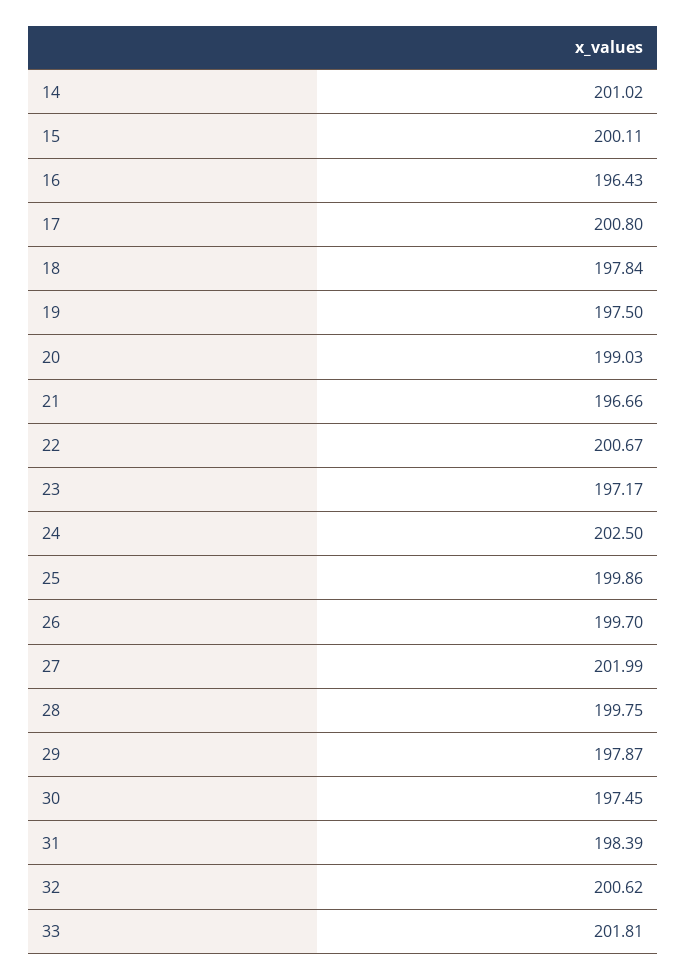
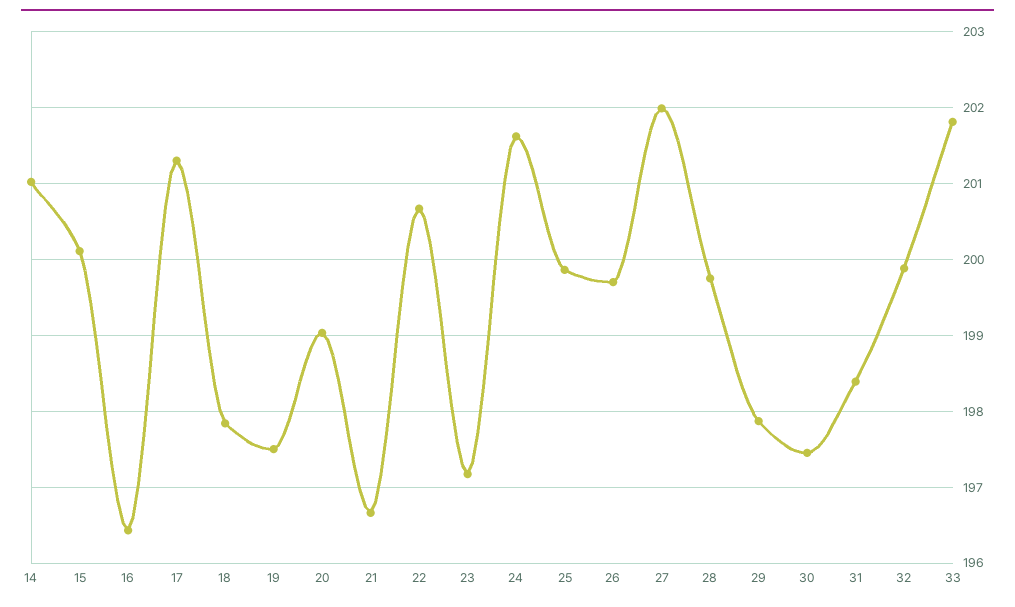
17: 200.8 -> 201.3
24: 202.5 -> 201.6
32: 200.62 -> 199.9

